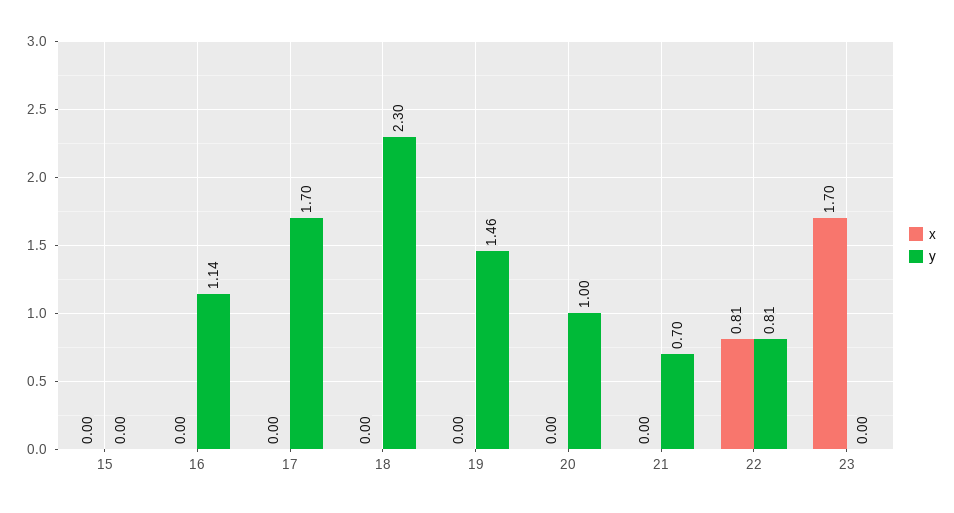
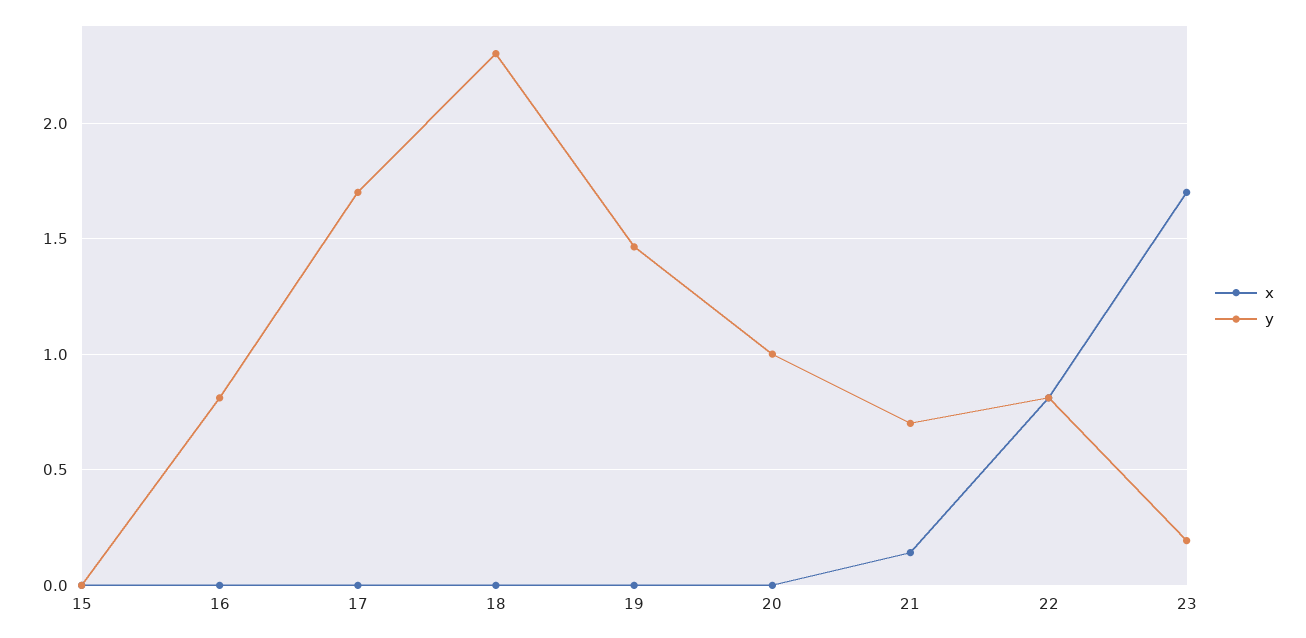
y, 16: 1.14 -> 0.8
x, 21: 0 -> 0.15
y, 23: 0 -> 0.2

